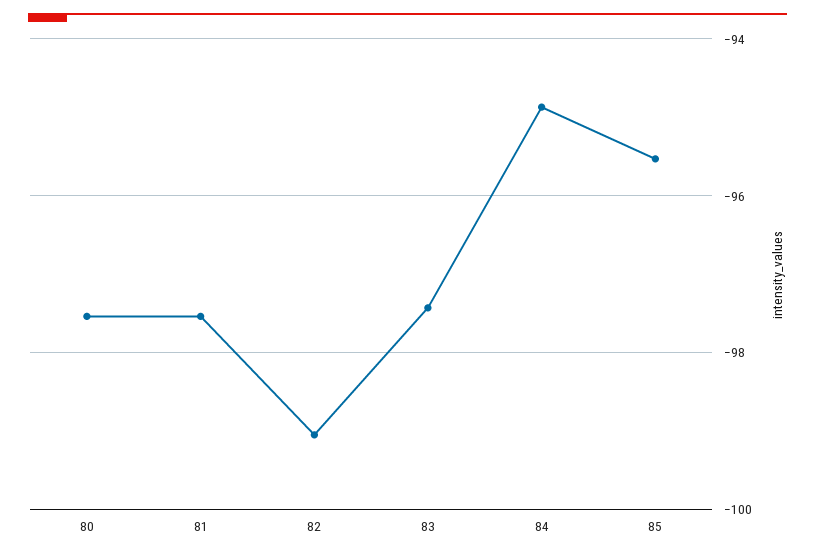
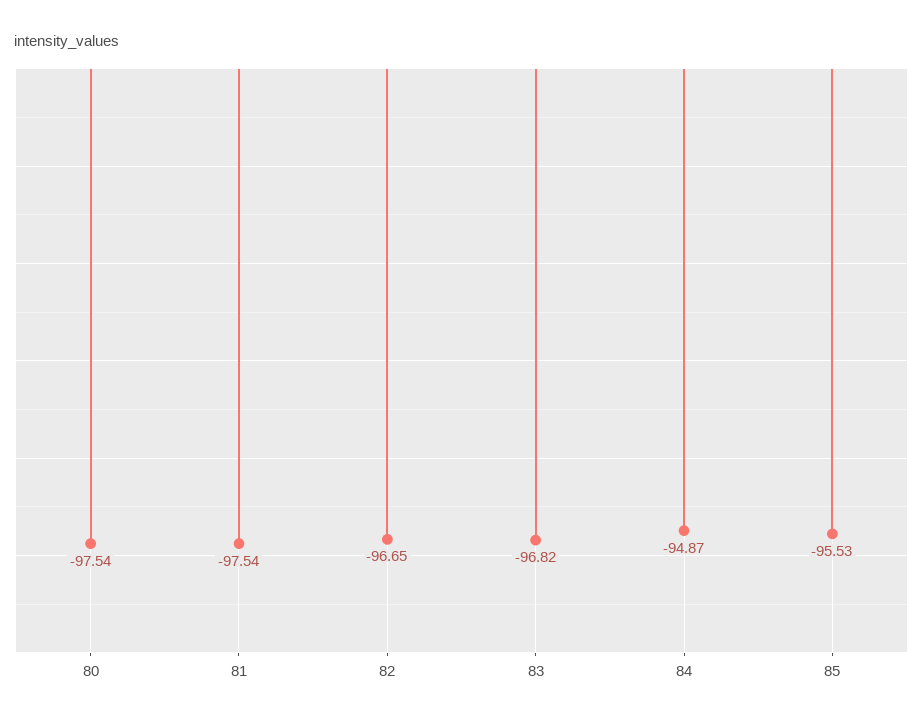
82: -99 -> -96.65
83: -97.4 -> -96.82

